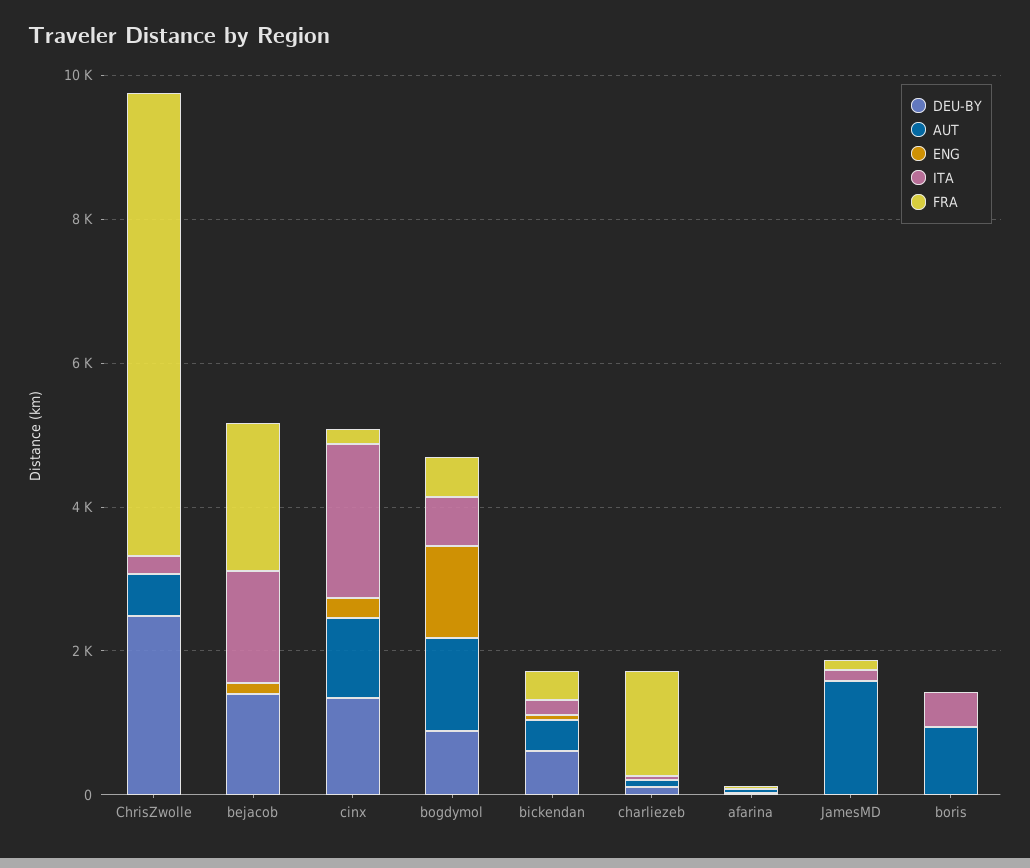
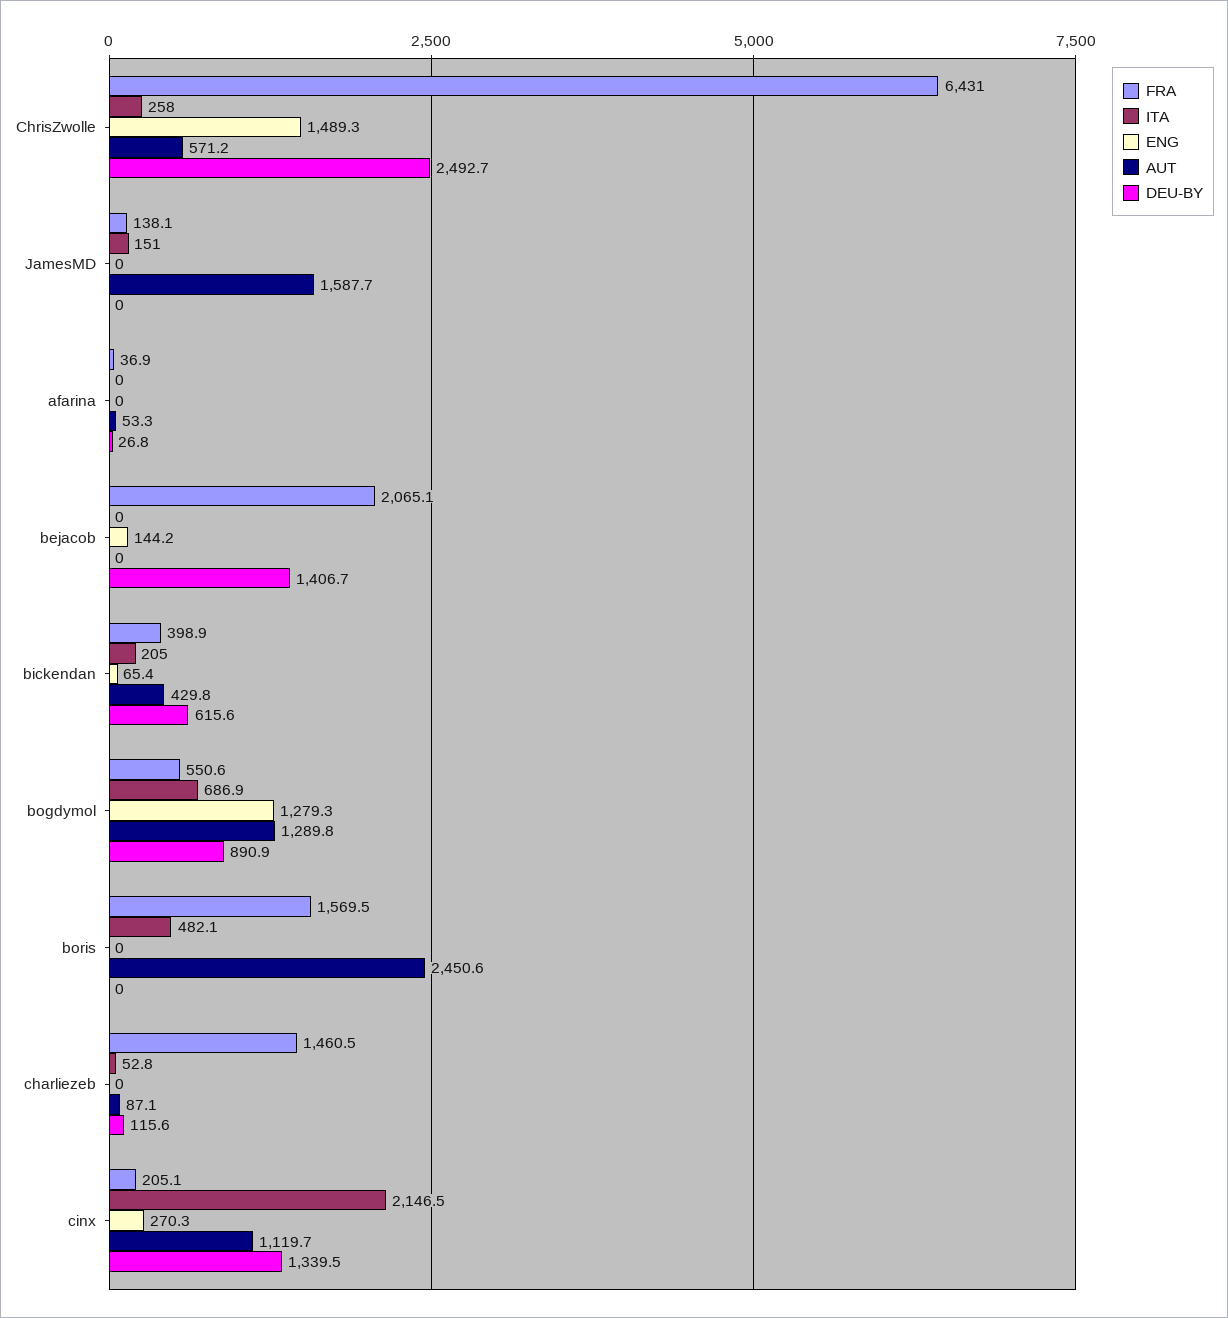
ENG, ChrisZwolle: 0 -> 1489.3
ITA, bejacob: 1500 -> 0
AUT, boris: 1000 -> 2450.6
FRA, boris: 0 -> 1569.5

